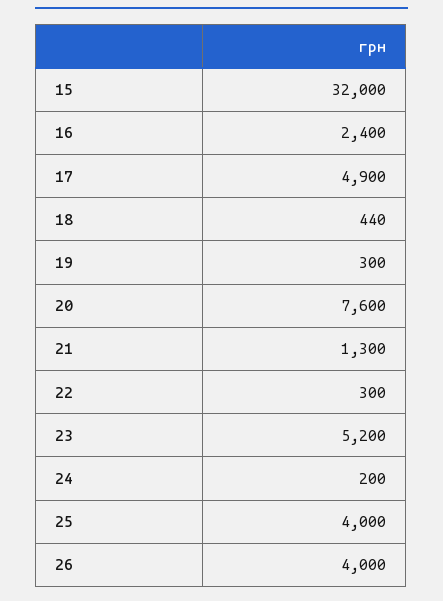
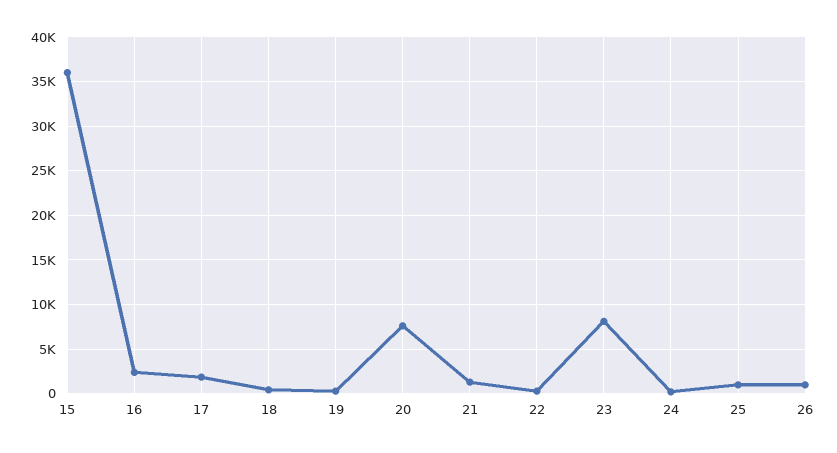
15: 32000 -> 36000
17: 4900 -> 2000
23: 5200 -> 8000
25: 4000 -> 1000
26: 4000 -> 1000

